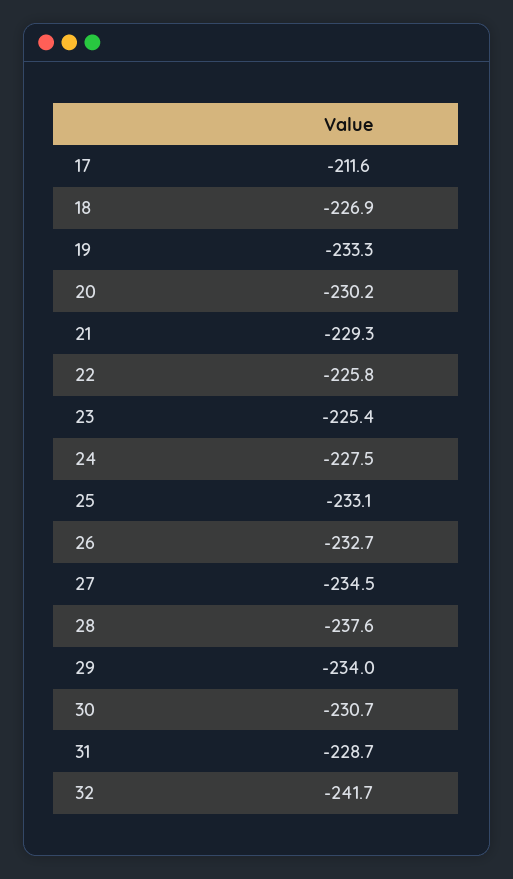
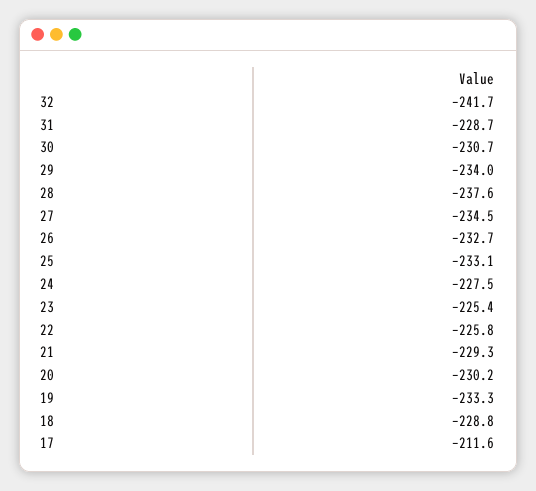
18: -226.9 -> -228.8

